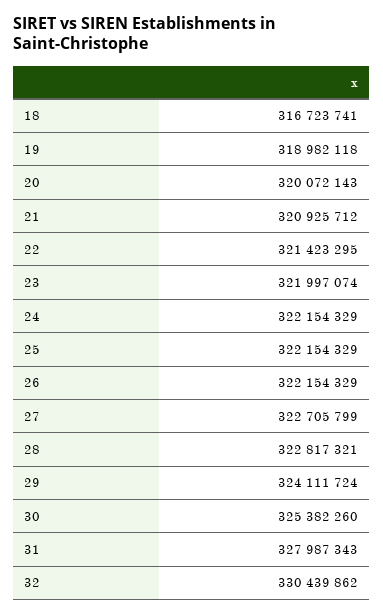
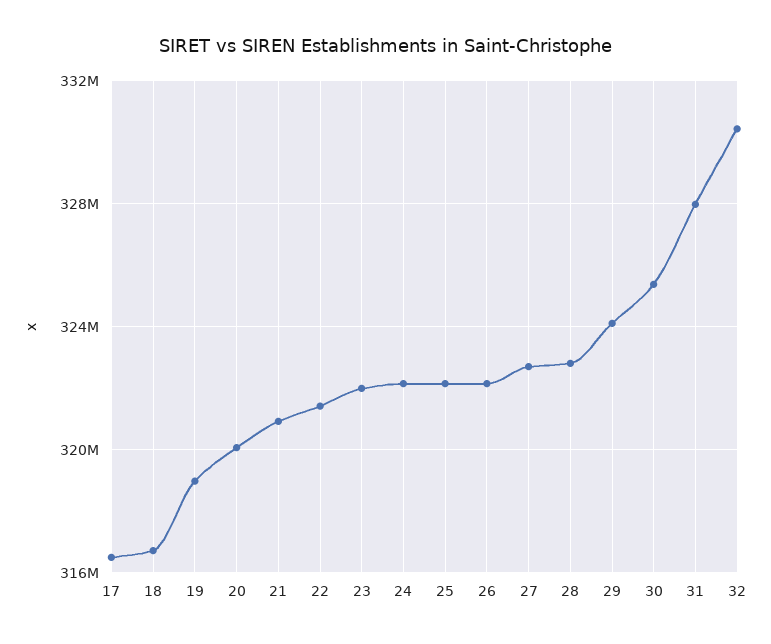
17: none -> 316500000

